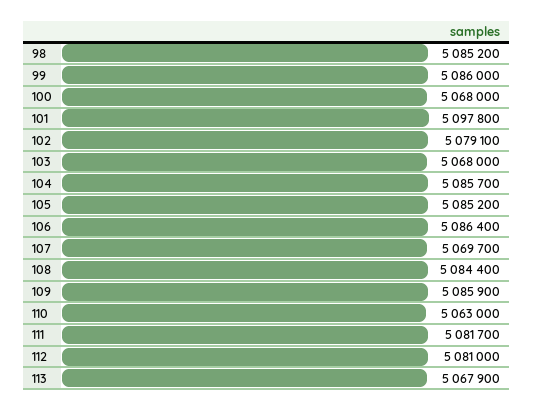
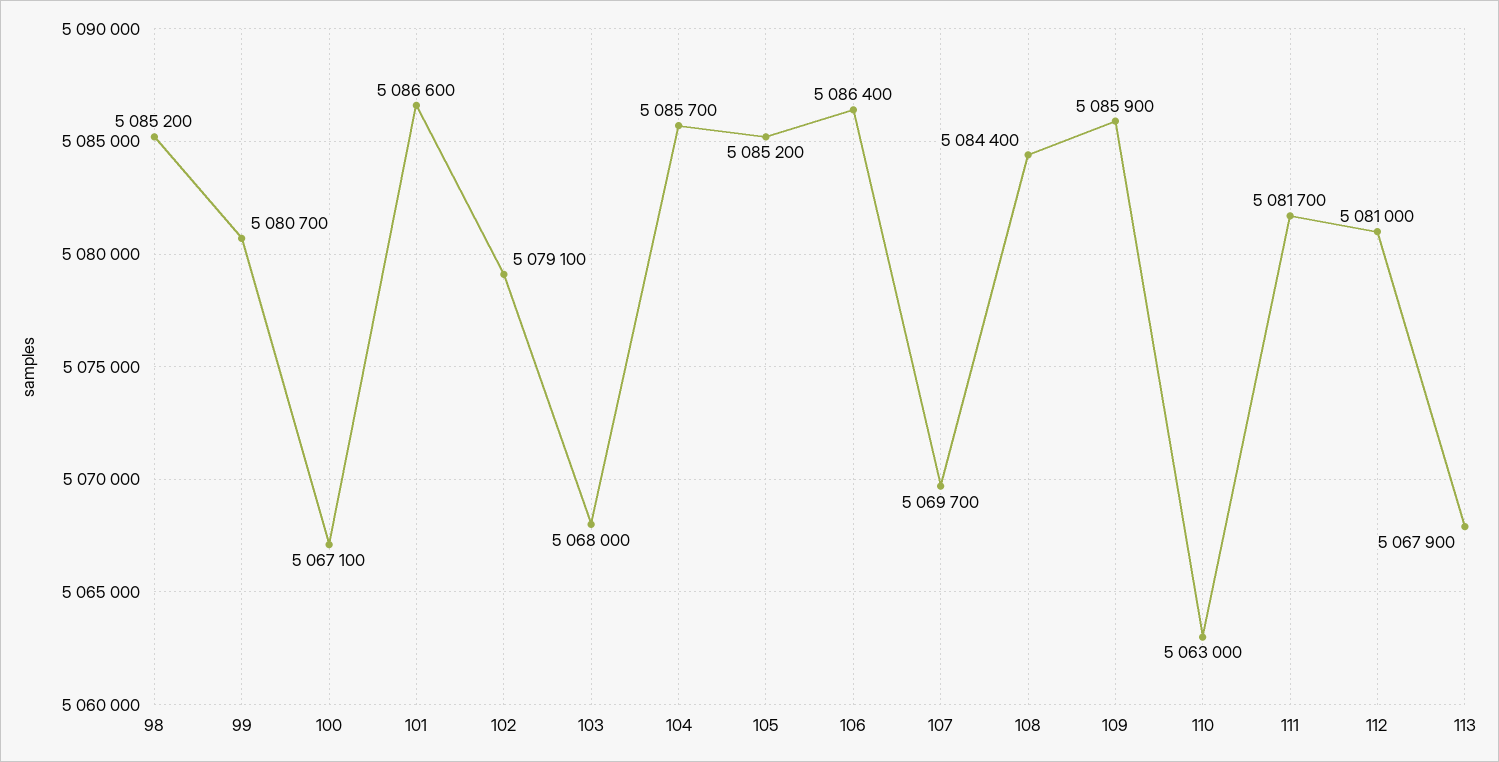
99: 5086000 -> 5080700
100: 5068000 -> 5067100
101: 5097800 -> 5086600

